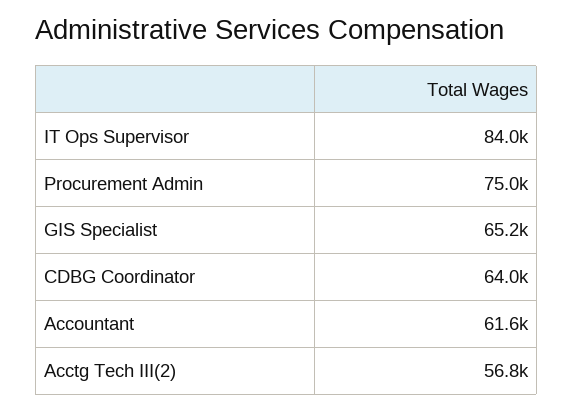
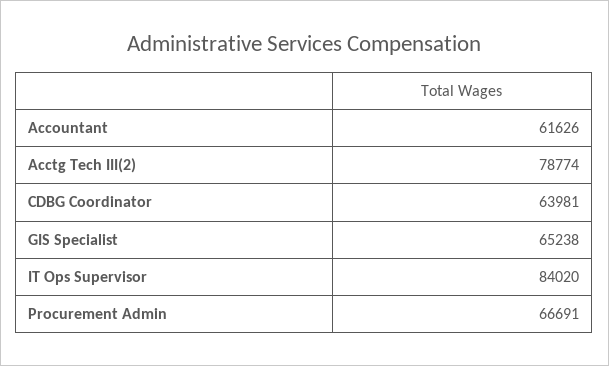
Procurement Admin: 75000 -> 66691
Acctg Tech III(2): 56800 -> 78774

